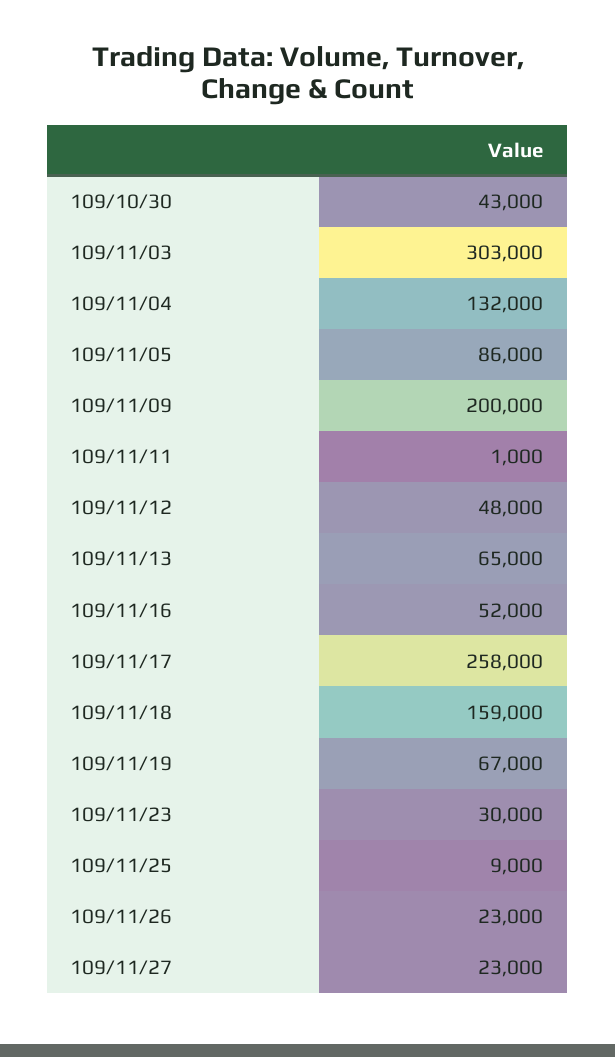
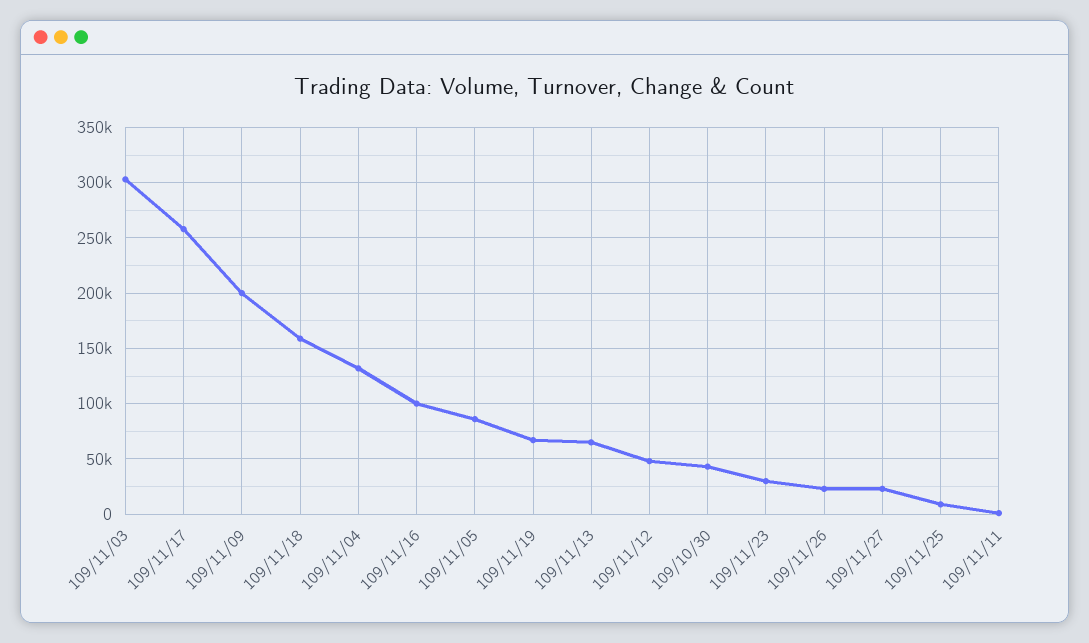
109/11/16: 52000 -> 100000

